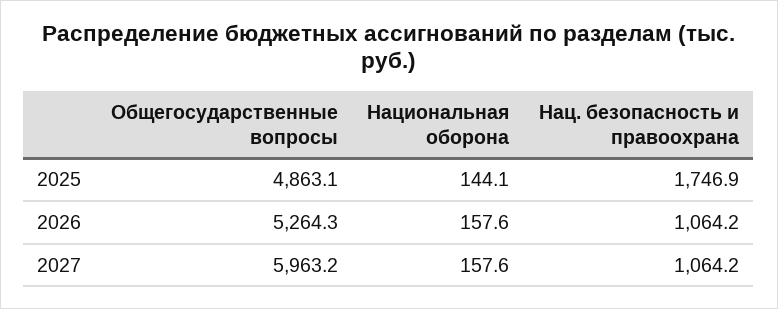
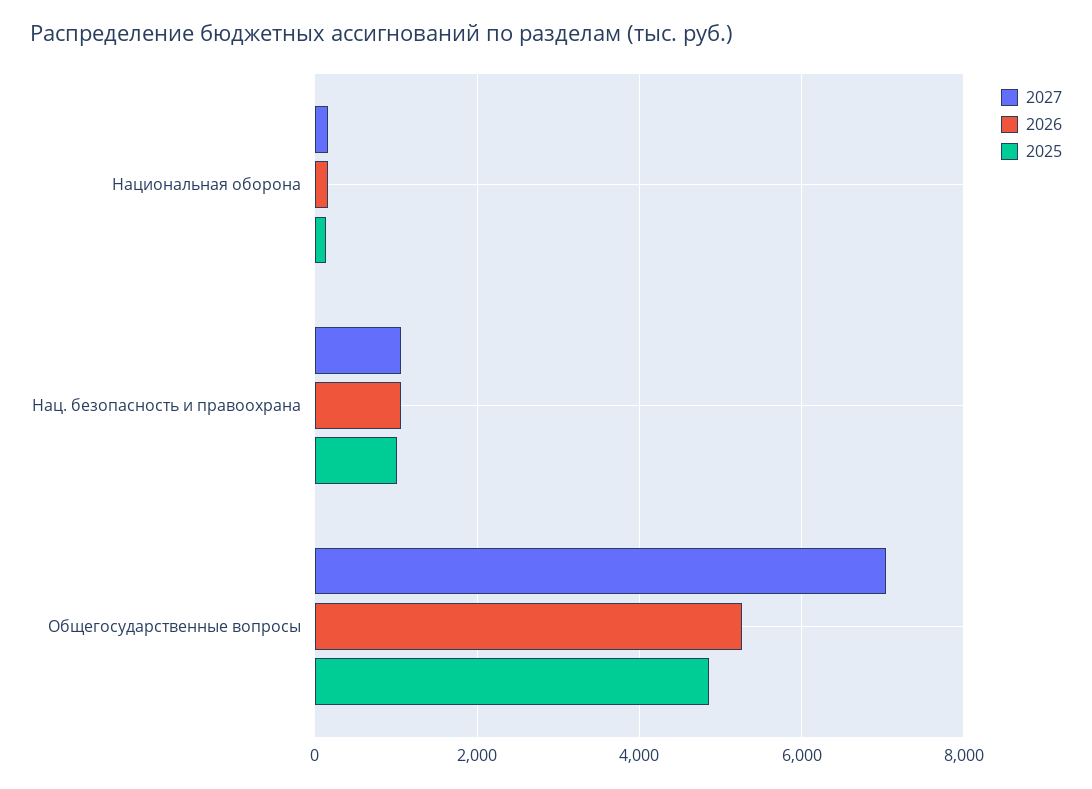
2025, Нац. безопасность и правоохрана: 1746.9 -> 1000
2027, Общегосударственные вопросы: 5963.2 -> 7000

